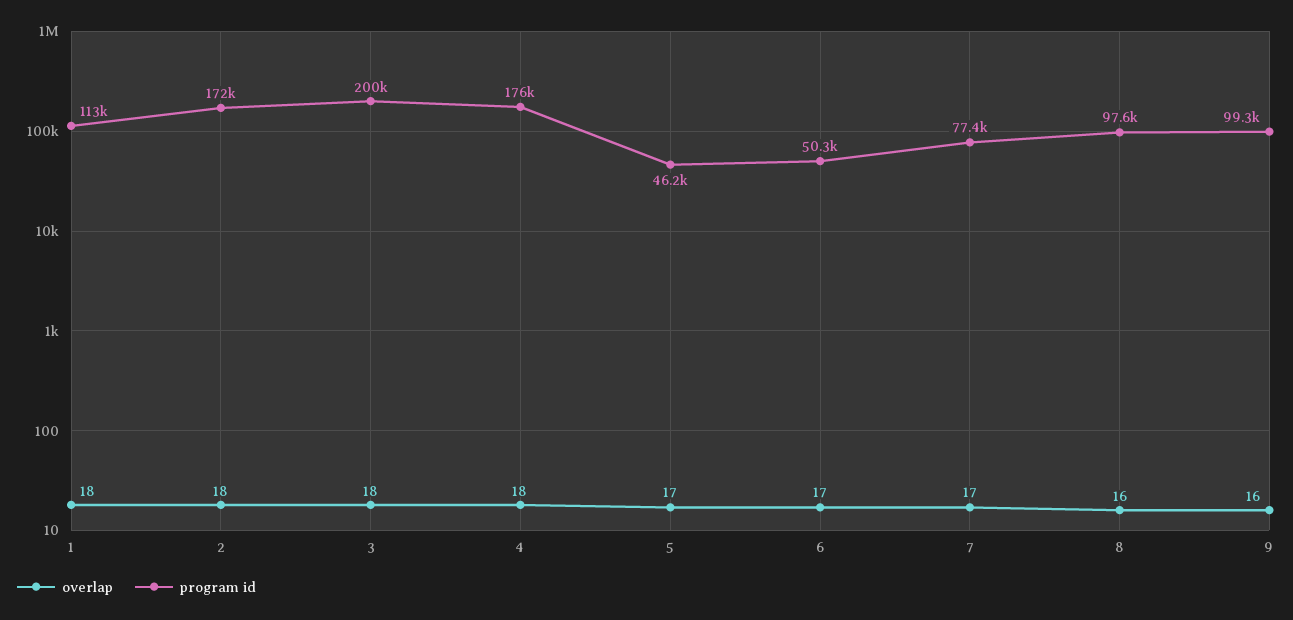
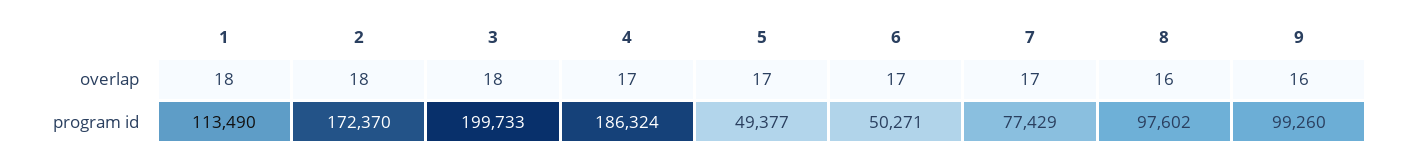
overlap, 4: 18 -> 17
program id, 4: 176000 -> 186324
program id, 5: 46200 -> 49377

